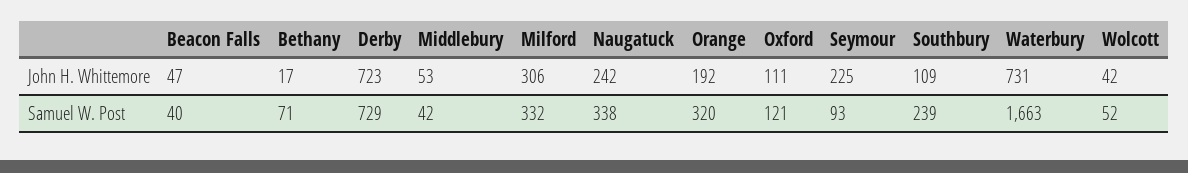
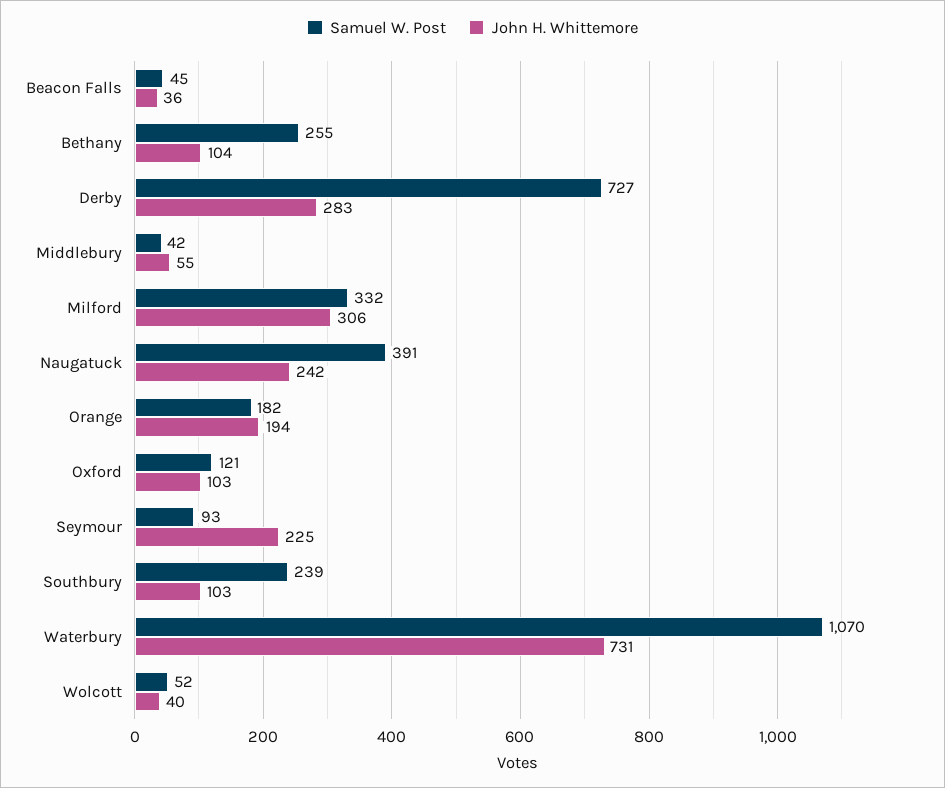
John H. Whittemore, Beacon Falls: 47 -> 36
John H. Whittemore, Bethany: 17 -> 104
John H. Whittemore, Derby: 723 -> 283
John H. Whittemore, Middlebury: 53 -> 55
John H. Whittemore, Orange: 192 -> 194
John H. Whittemore, Oxford: 111 -> 103
John H. Whittemore, Southbury: 109 -> 103
John H. Whittemore, Wolcott: 42 -> 40
Samuel W. Post, Beacon Falls: 40 -> 45
Samuel W. Post, Bethany: 71 -> 255
Samuel W. Post, Derby: 729 -> 727
Samuel W. Post, Naugatuck: 338 -> 391
Samuel W. Post, Orange: 320 -> 182
Samuel W. Post, Waterbury: 1663 -> 1070

